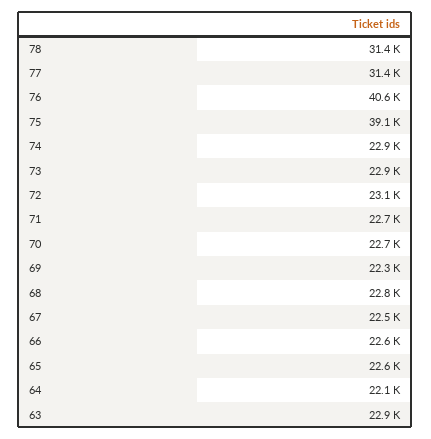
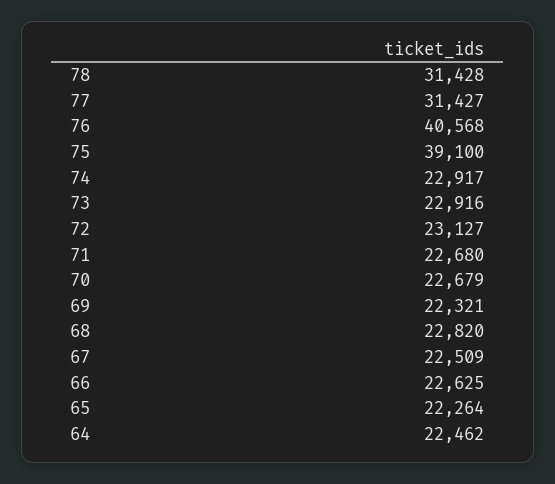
65: 22600 -> 22264
64: 22100 -> 22462
63: 22900 -> none

